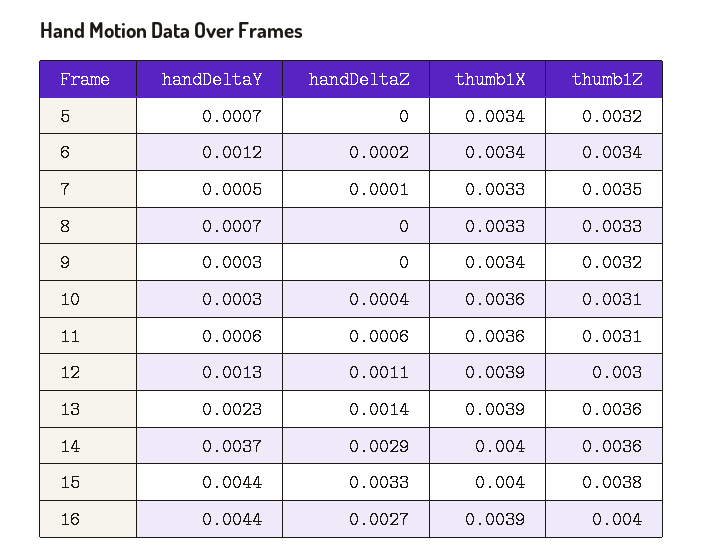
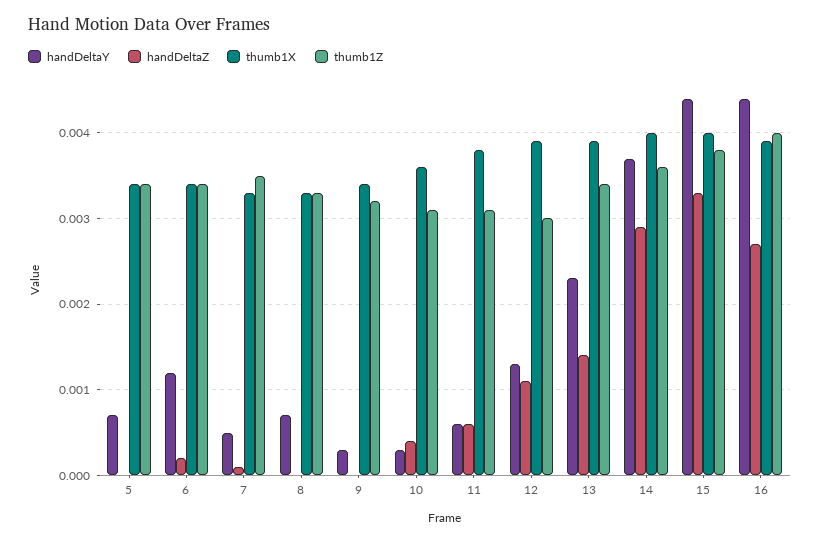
thumb1Z, 5: 0.0032 -> 0.0034
thumb1X, 11: 0.0036 -> 0.0038
thumb1Z, 13: 0.0036 -> 0.0034

